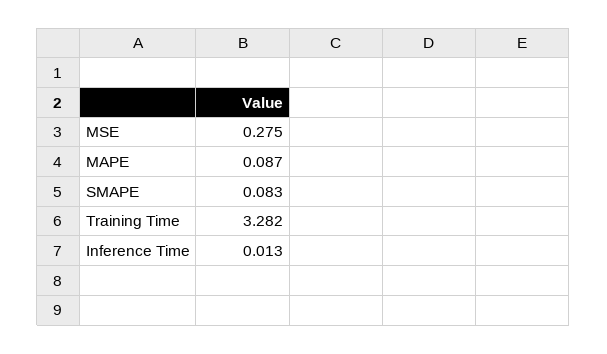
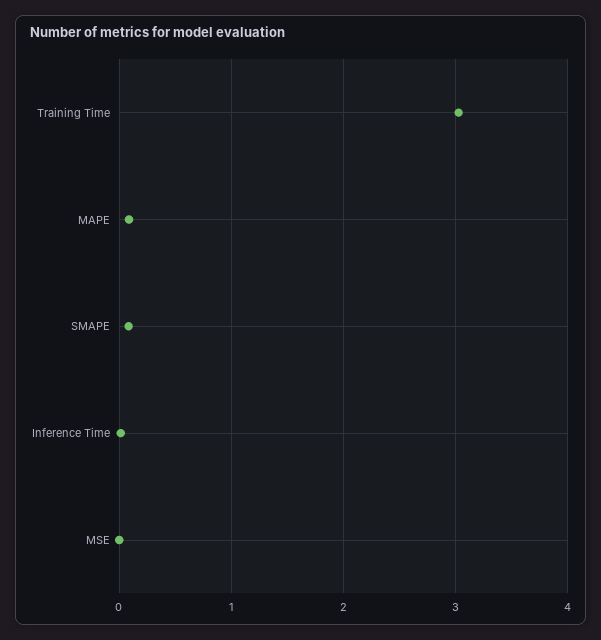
MSE: 0.275 -> 0
Training Time: 3.282 -> 3

